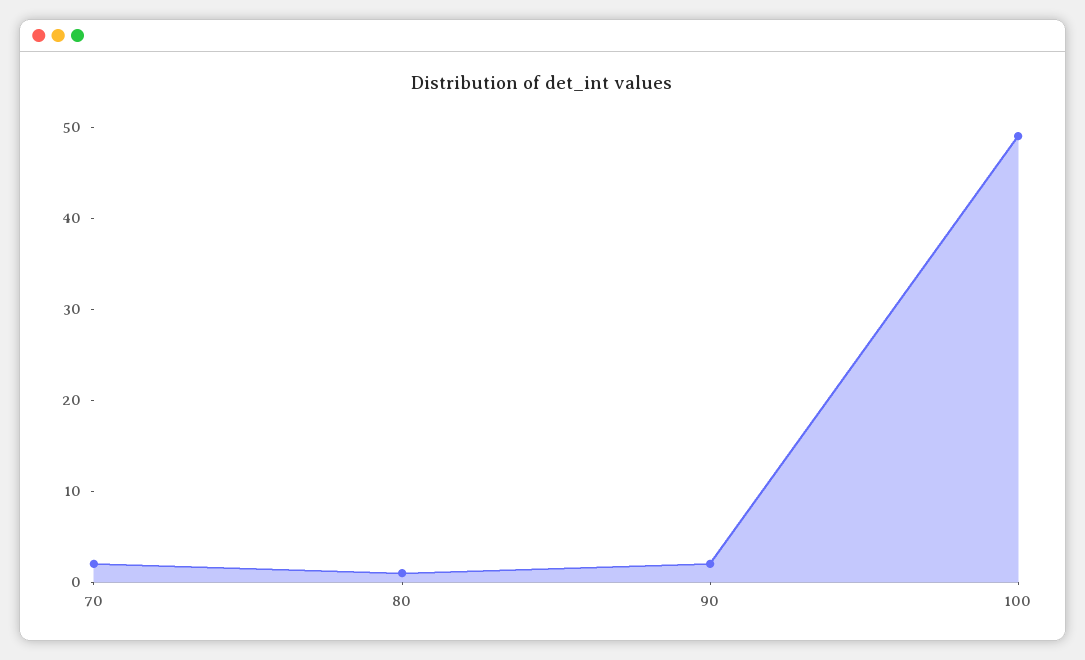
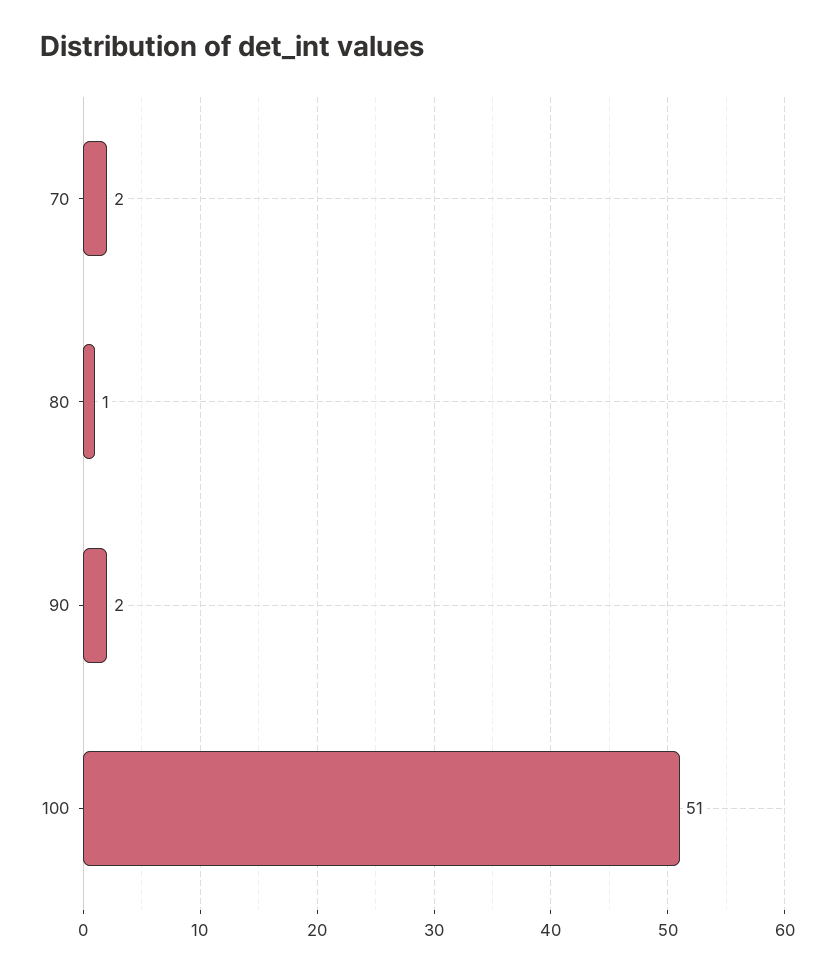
100: 49 -> 51

